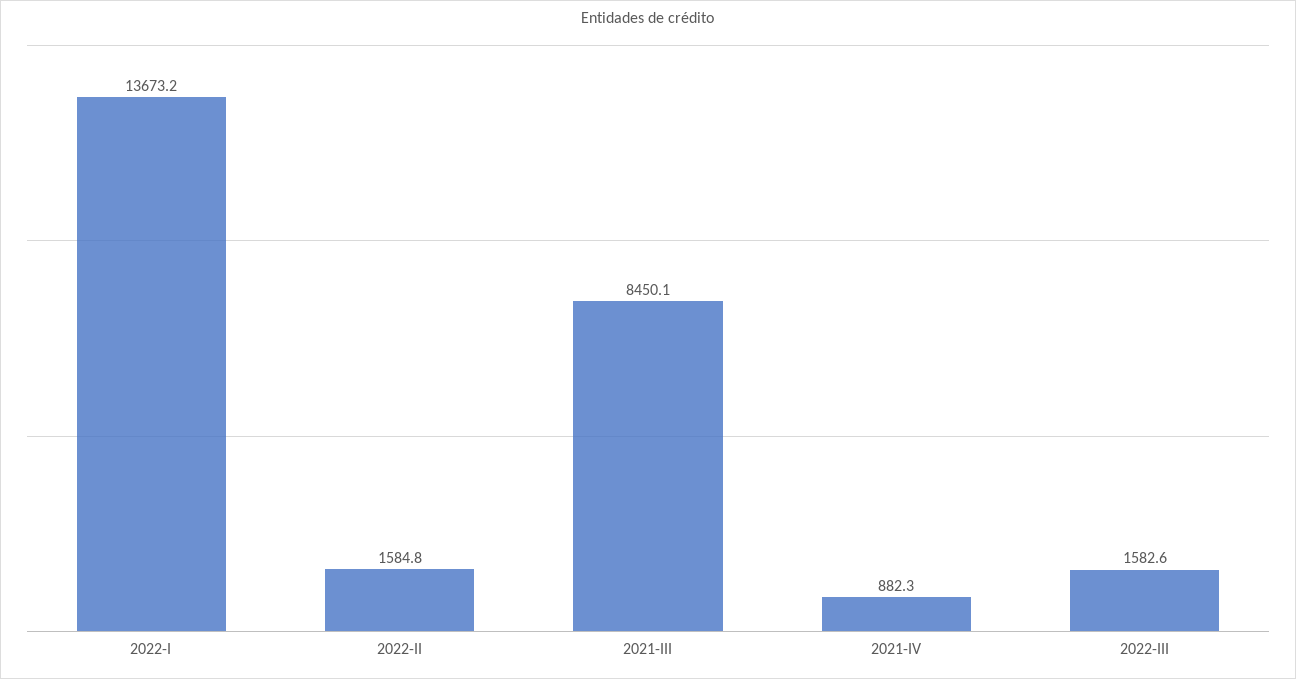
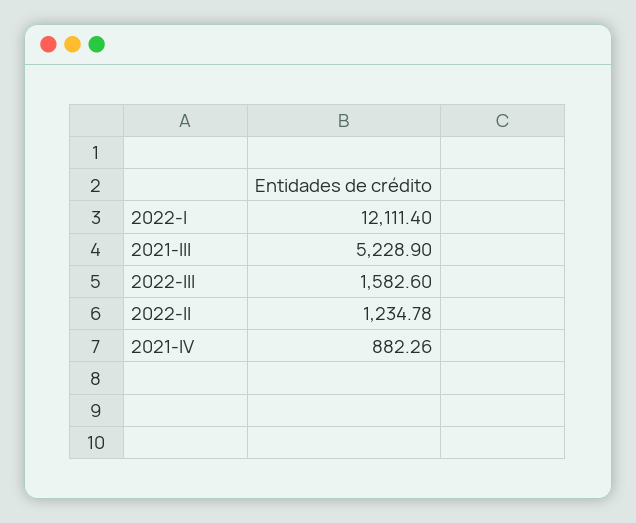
2022-I: 13673.2 -> 12111.4
2022-II: 1584.8 -> 1234.78
2021-III: 8450.1 -> 5228.9

